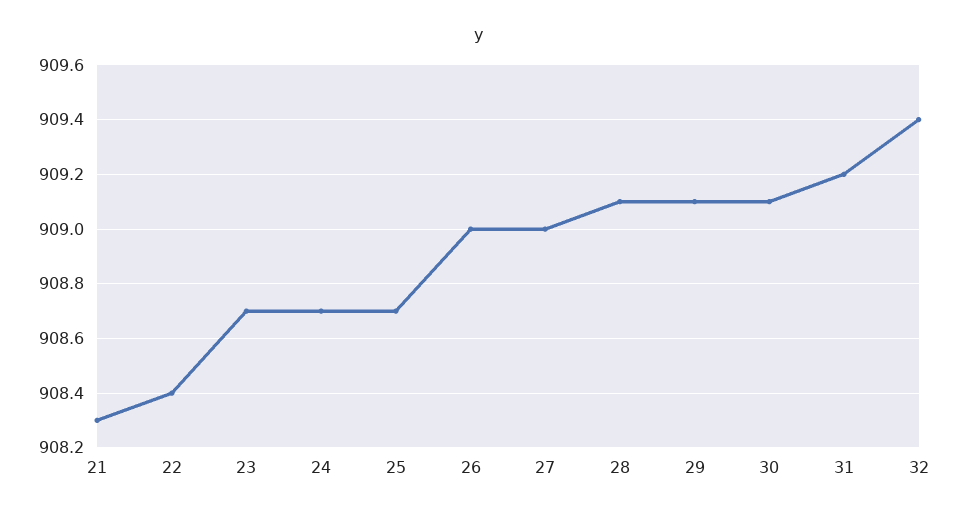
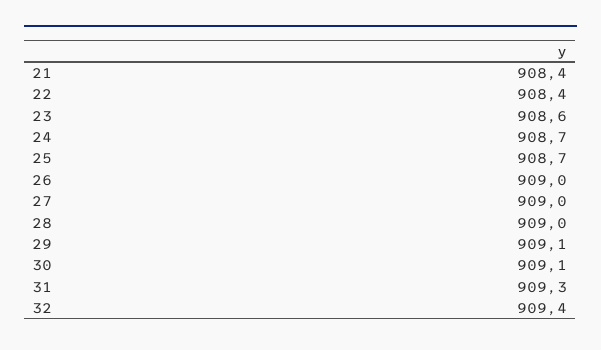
21: 908.3 -> 908.4
23: 908.7 -> 908.6
28: 909.1 -> 909
31: 909.2 -> 909.3

